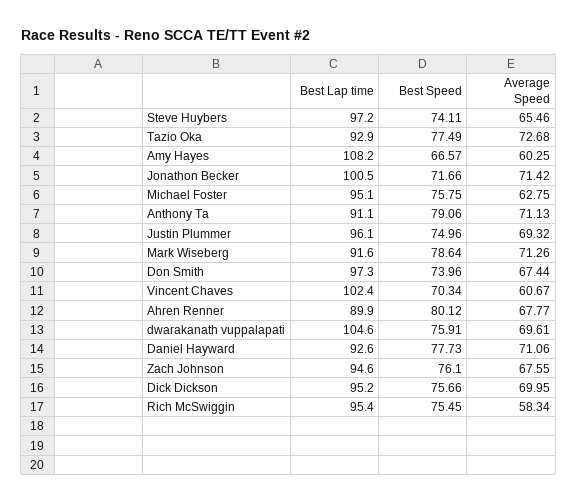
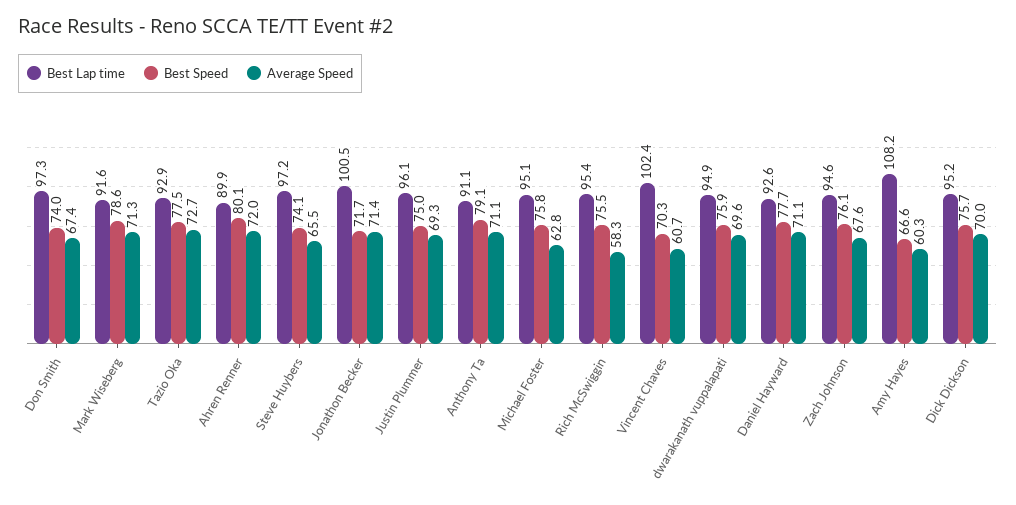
Average Speed, Ahren Renner: 67.77 -> 72
Best Lap time, dwarakanath vuppalapati: 104.6 -> 94.9

